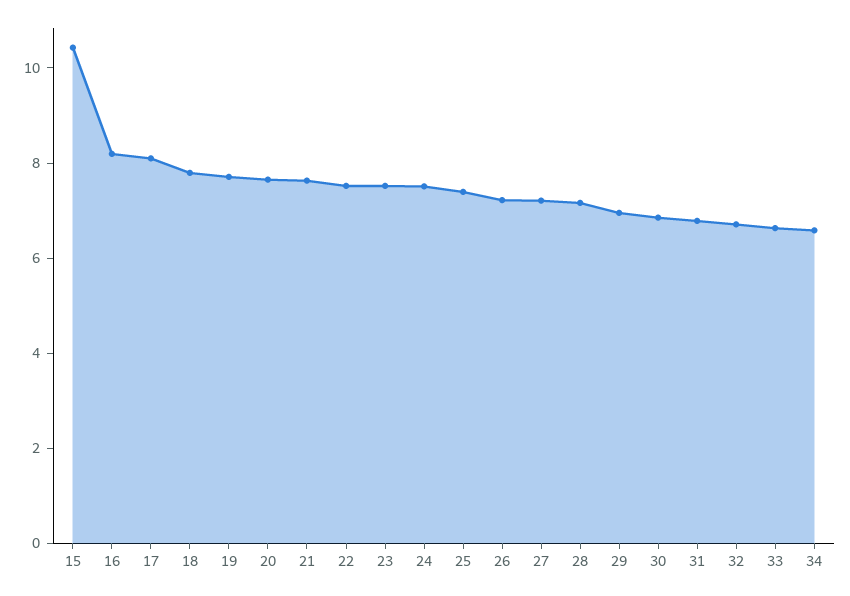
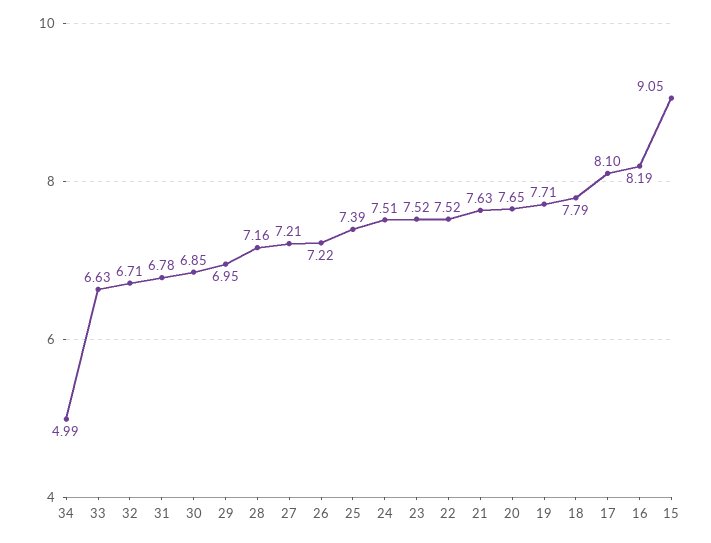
15: 10.5 -> 9.05
34: 6.5 -> 4.99

